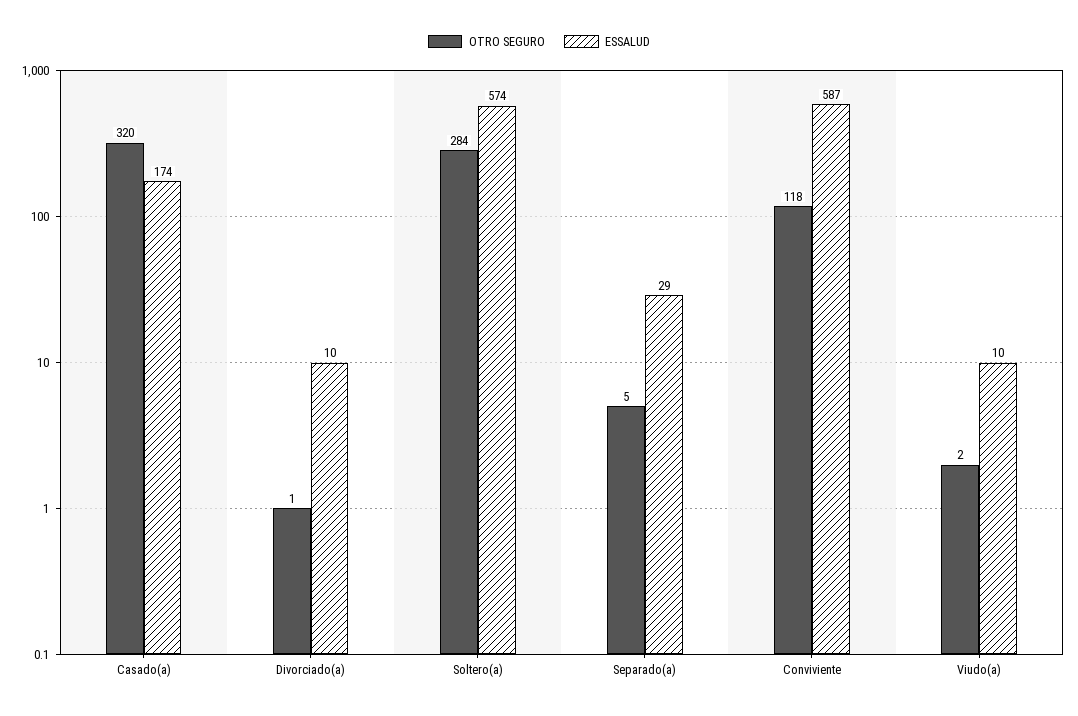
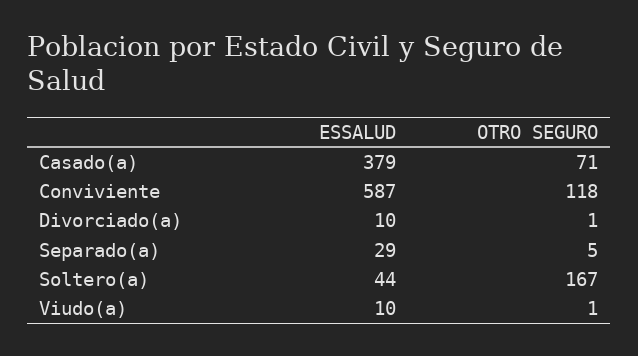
OTRO SEGURO, Casado(a): 320 -> 71
ESSALUD, Casado(a): 174 -> 379
OTRO SEGURO, Soltero(a): 284 -> 167
ESSALUD, Soltero(a): 574 -> 44
OTRO SEGURO, Viudo(a): 2 -> 1

